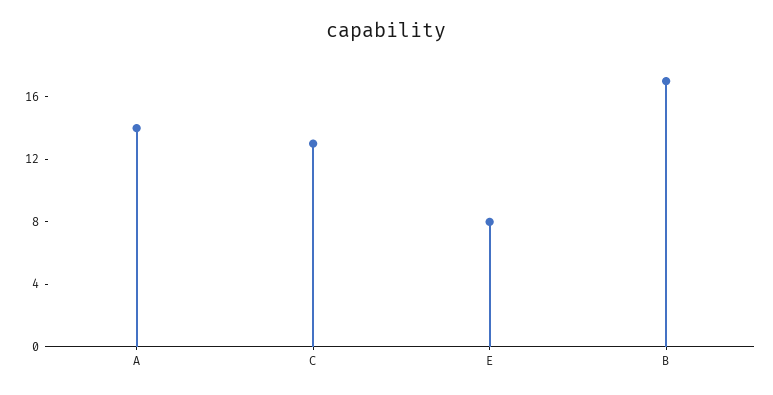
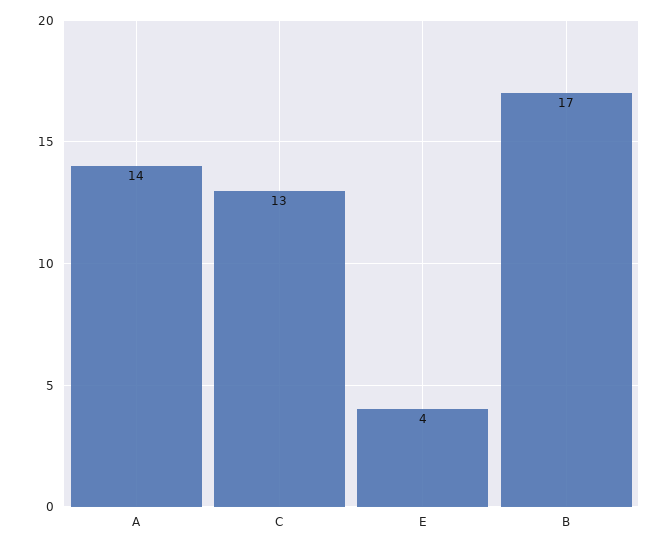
E: 8 -> 4

